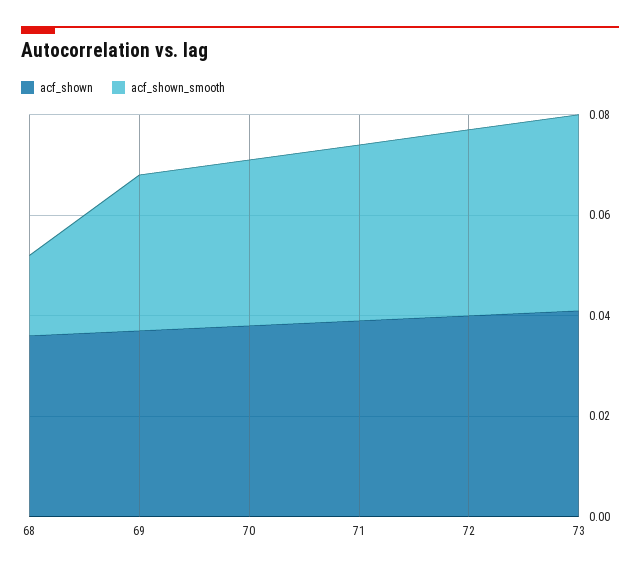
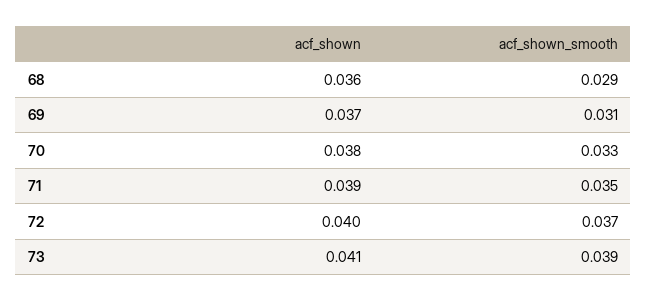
acf_shown_smooth, 68: 0.015 -> 0.029

